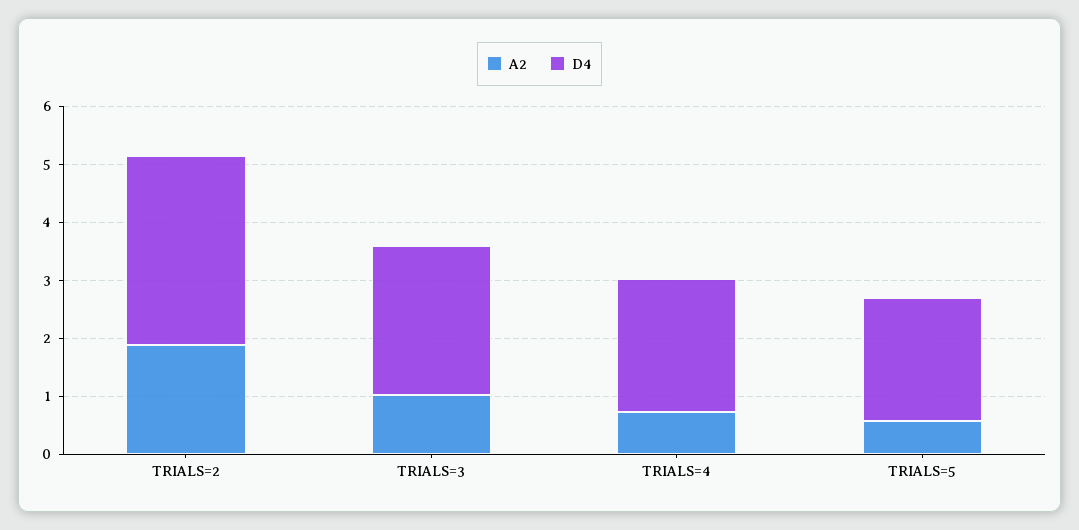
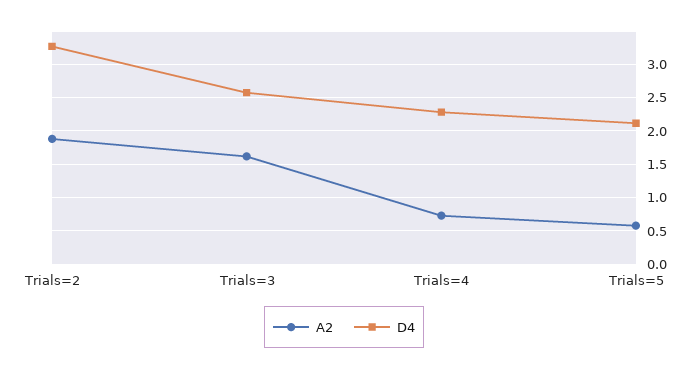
A2, TRIALS=3: 1 -> 1.6

